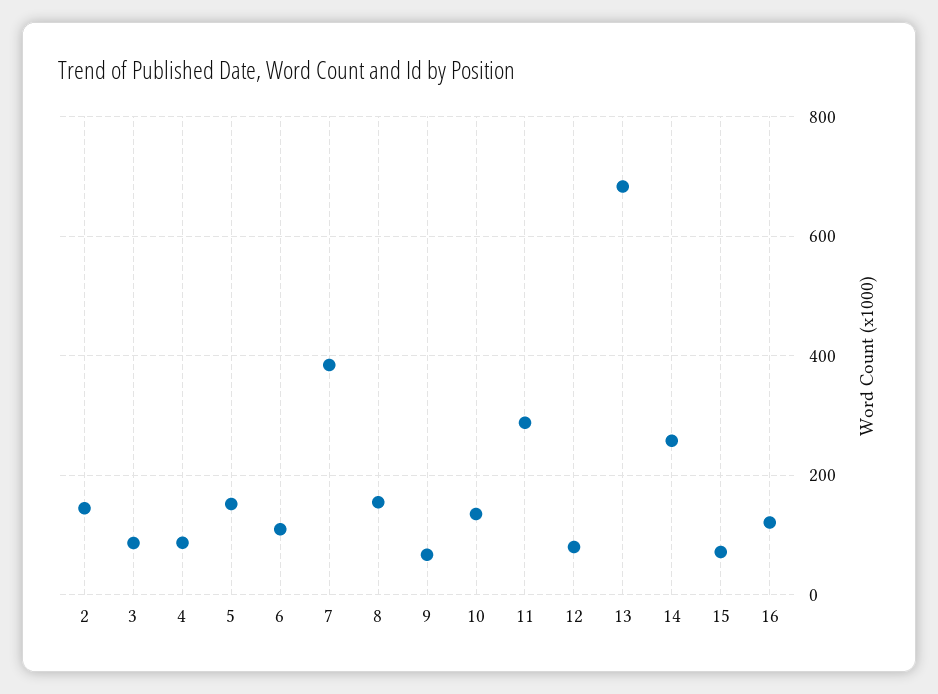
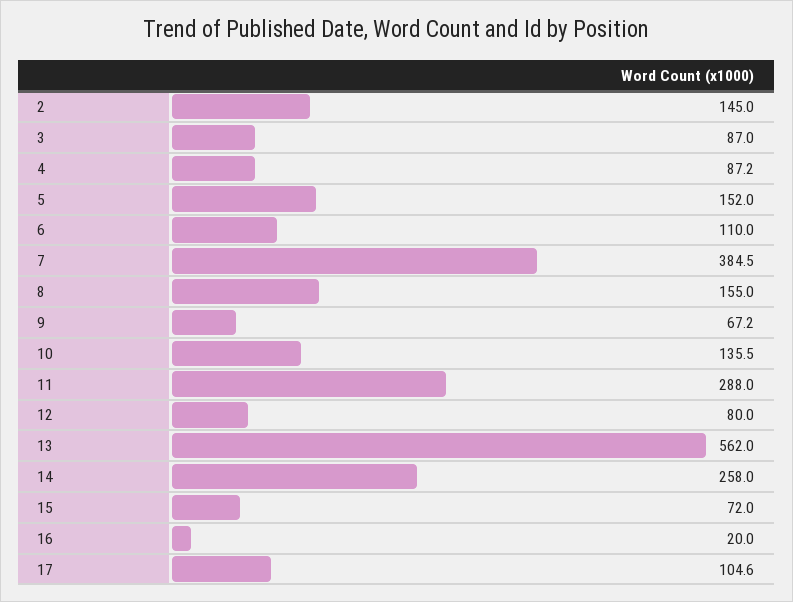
13: 680 -> 562
16: 120 -> 20
17: none -> 104.6

